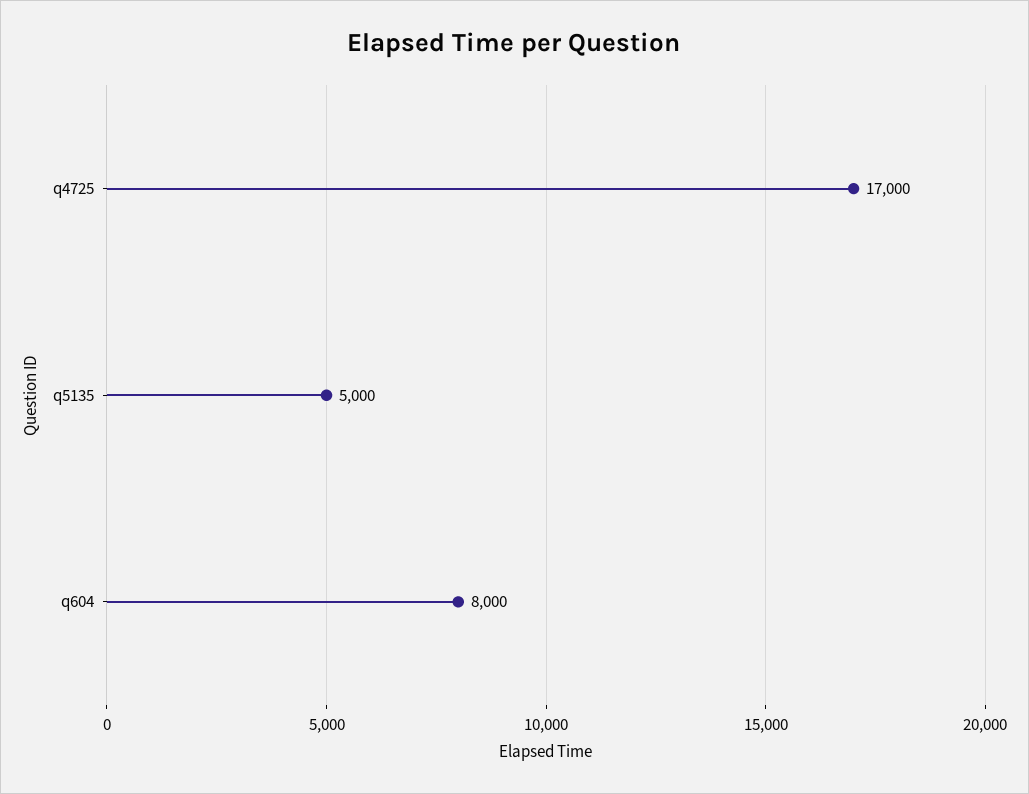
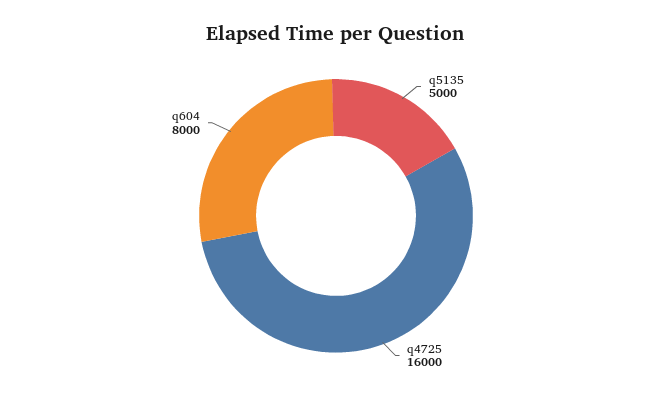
q4725: 17000 -> 16000

